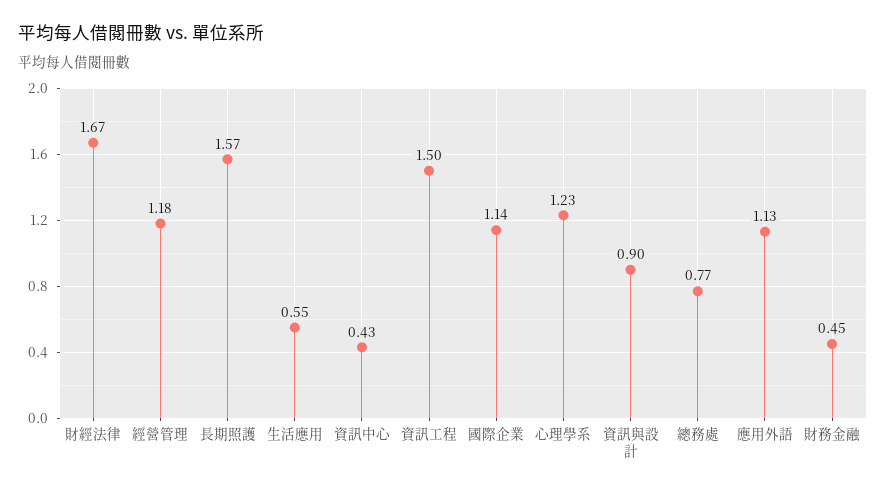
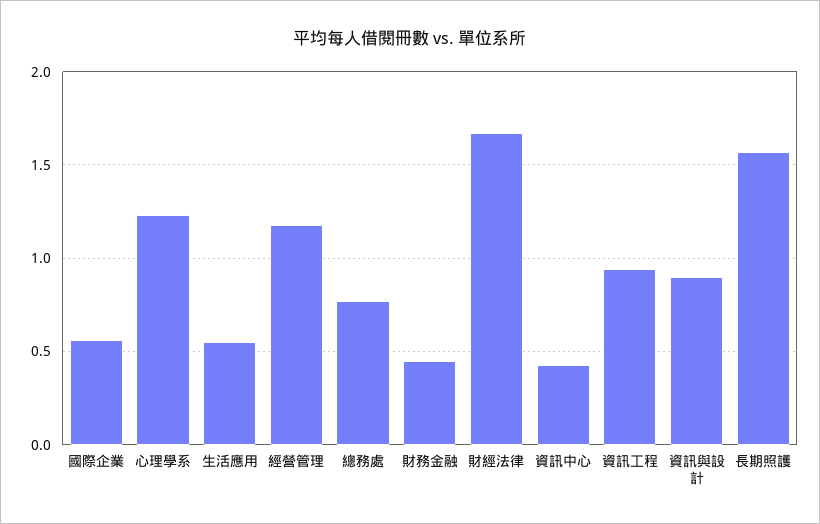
資訊工程: 1.5 -> 0.95
國際企業: 1.14 -> 0.55
應用外語: 1.13 -> none

